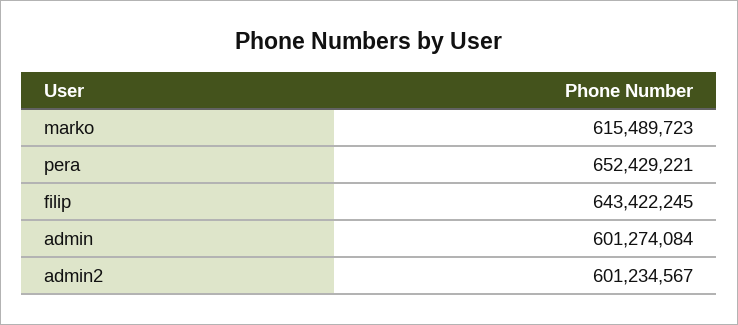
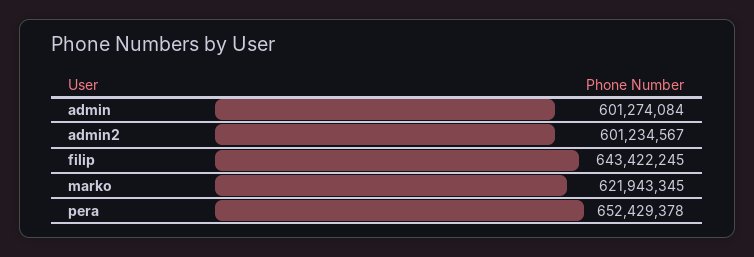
marko: 615489723 -> 621943345
pera: 652429221 -> 652429378

